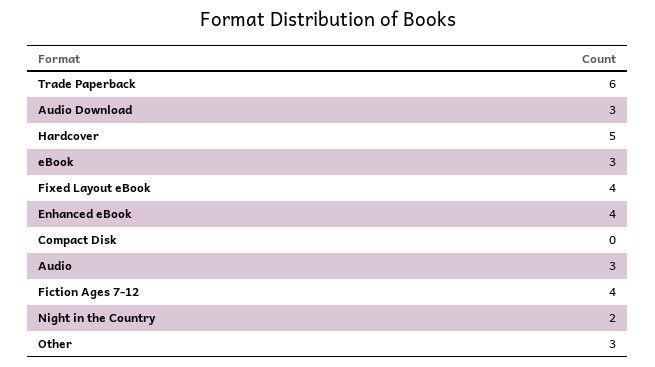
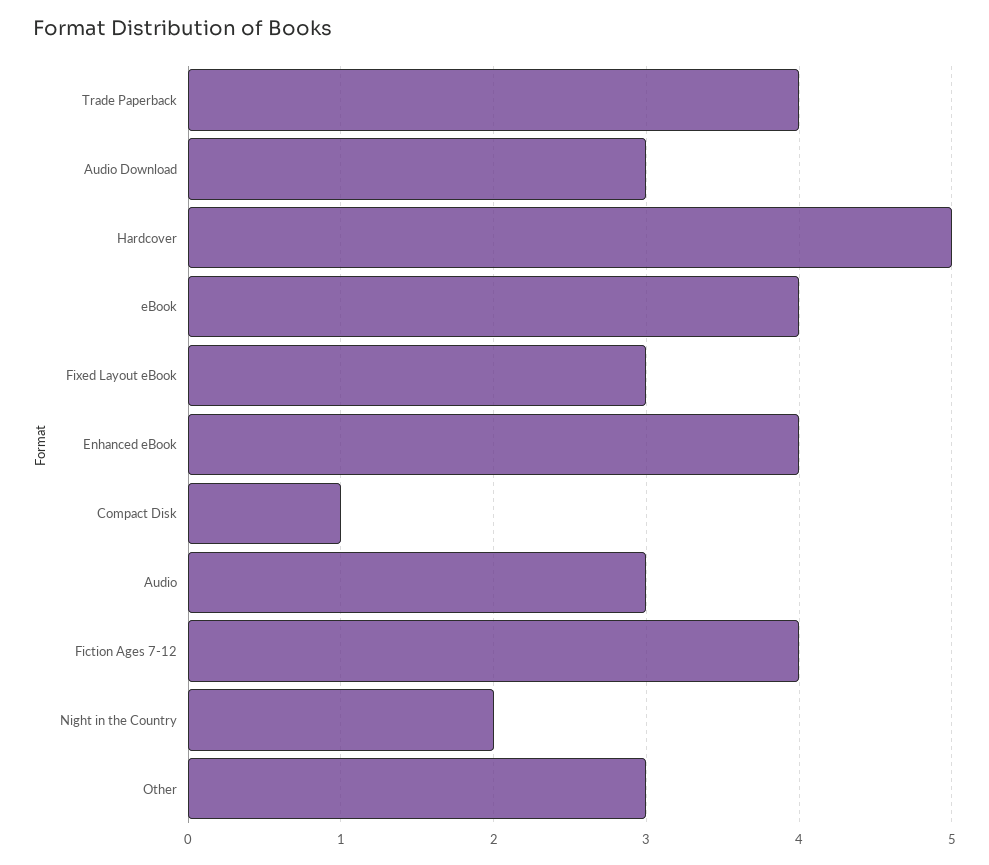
Trade Paperback: 6 -> 4
eBook: 3 -> 4
Fixed Layout eBook: 4 -> 3
Compact Disk: 0 -> 1

